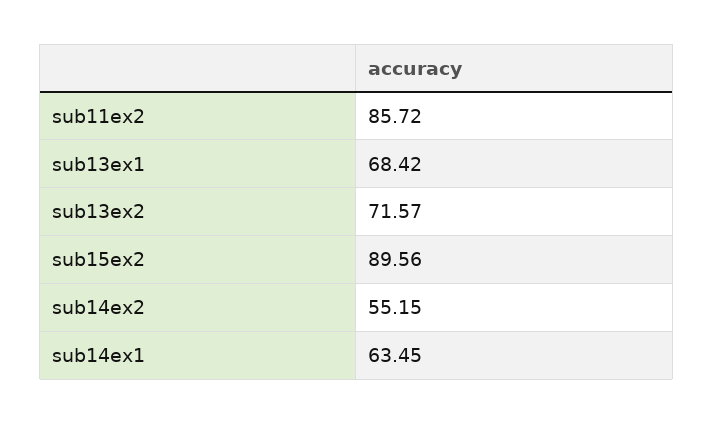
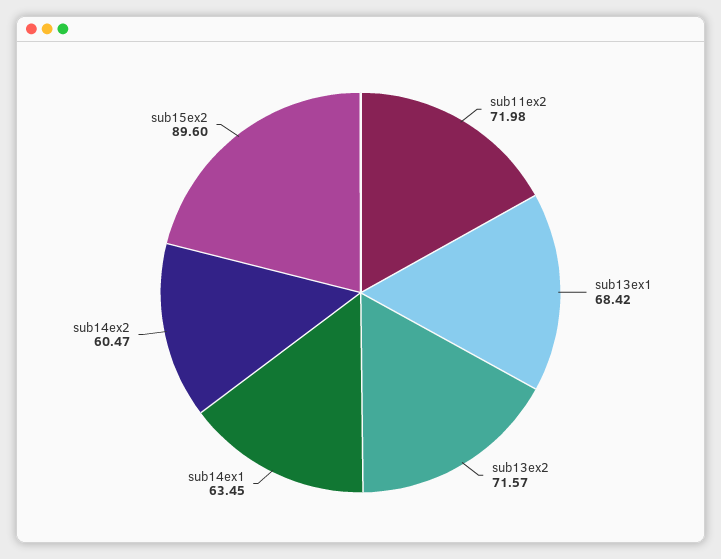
sub11ex2: 85.72 -> 71.98
sub15ex2: 89.56 -> 89.6
sub14ex2: 55.15 -> 60.47

